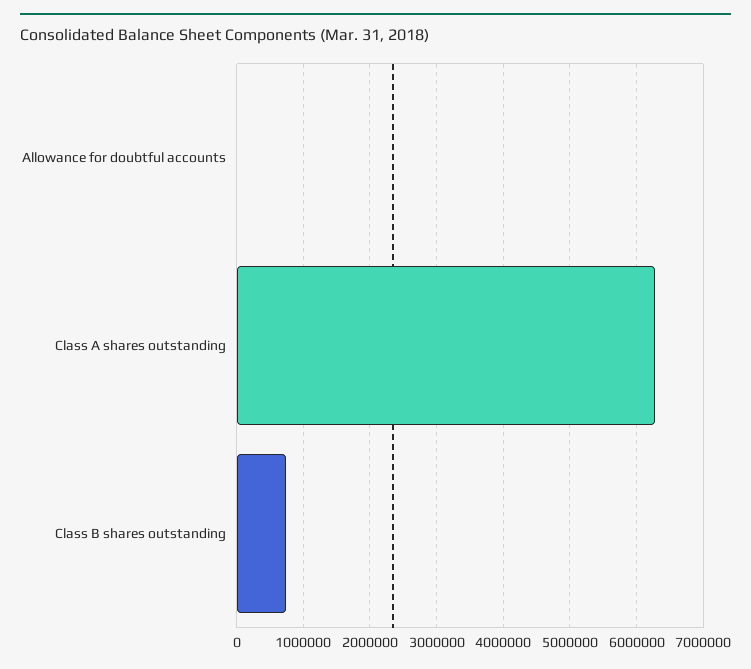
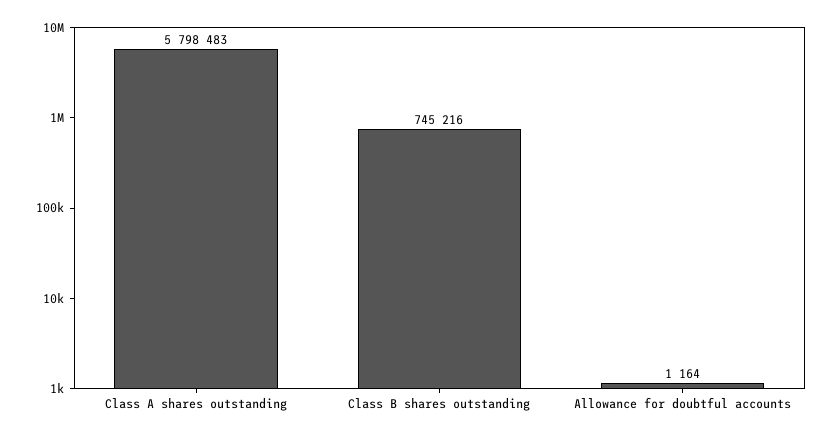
Class A shares outstanding: 6300000 -> 5798483

